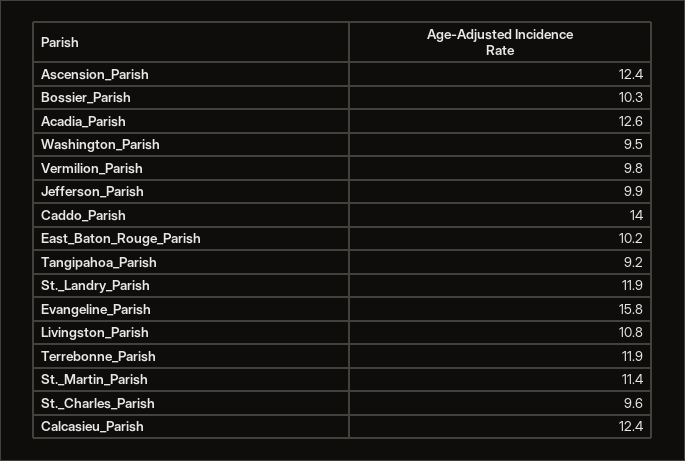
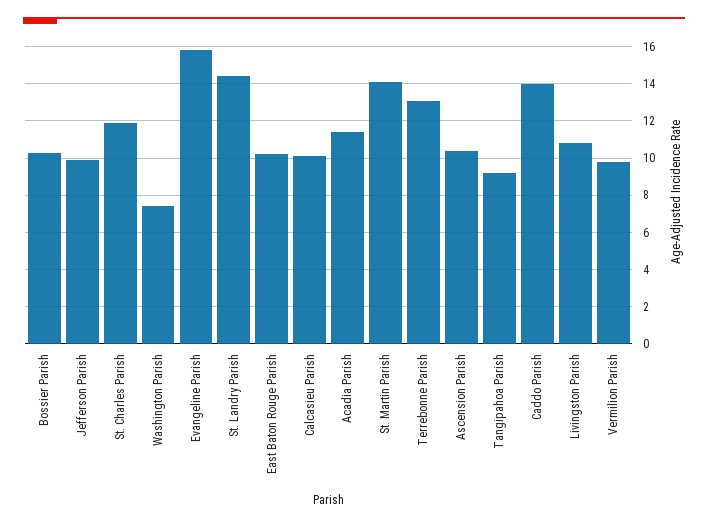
Ascension_Parish: 12.4 -> 10.5
Acadia_Parish: 12.6 -> 11.5
Washington_Parish: 9.5 -> 7.5
St._Landry_Parish: 11.9 -> 14.5
Terrebonne_Parish: 11.9 -> 13
St._Martin_Parish: 11.4 -> 14
St._Charles_Parish: 9.6 -> 12
Calcasieu_Parish: 12.4 -> 10

